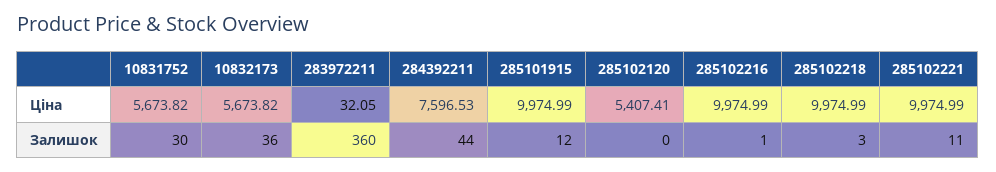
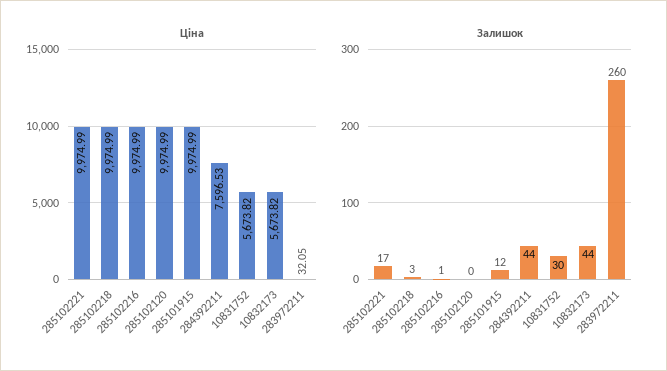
Ціна, 285102120: 5407.41 -> 9974.99
Залишок, 10832173: 36 -> 44
Залишок, 283972211: 360 -> 260
Залишок, 285102221: 11 -> 17

